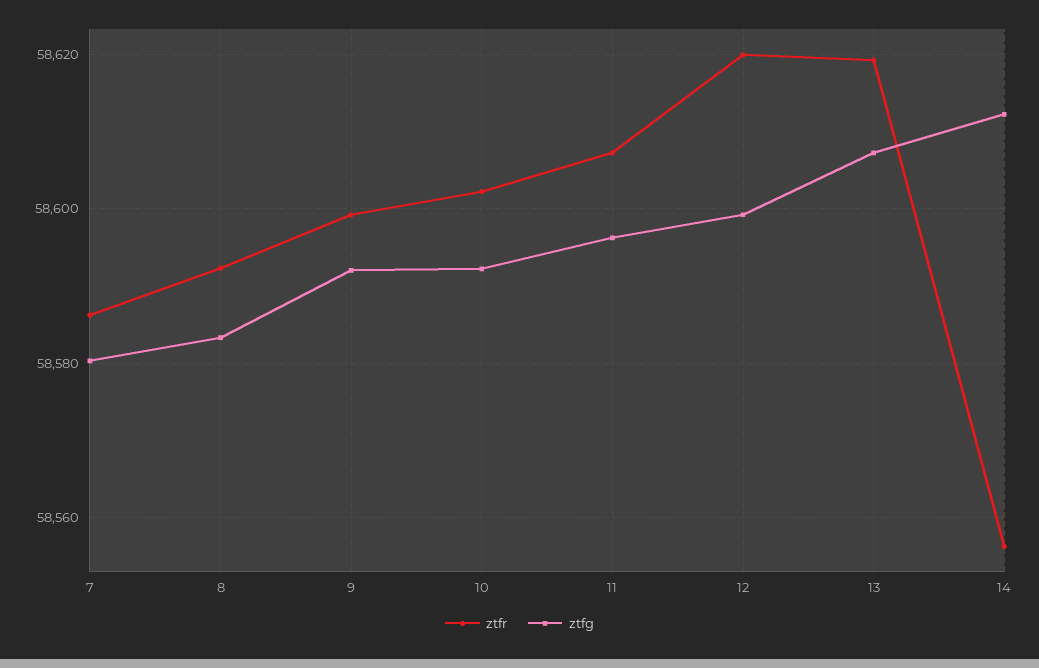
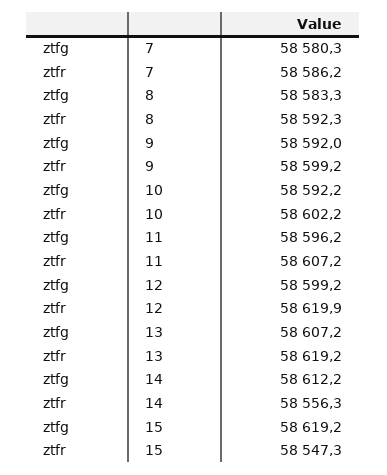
ztfg, 15: none -> 58619.2
ztfr, 15: none -> 58547.3

